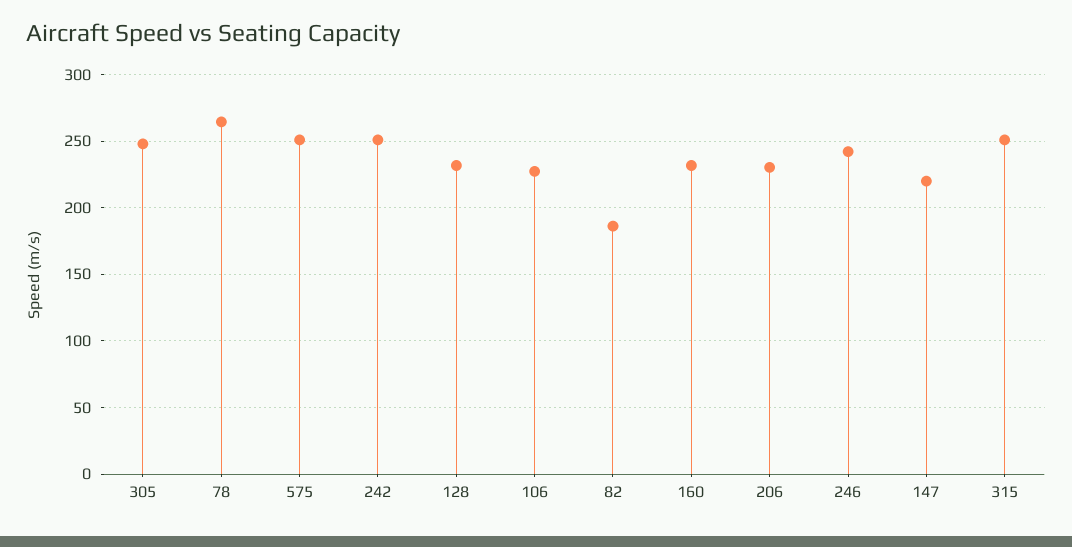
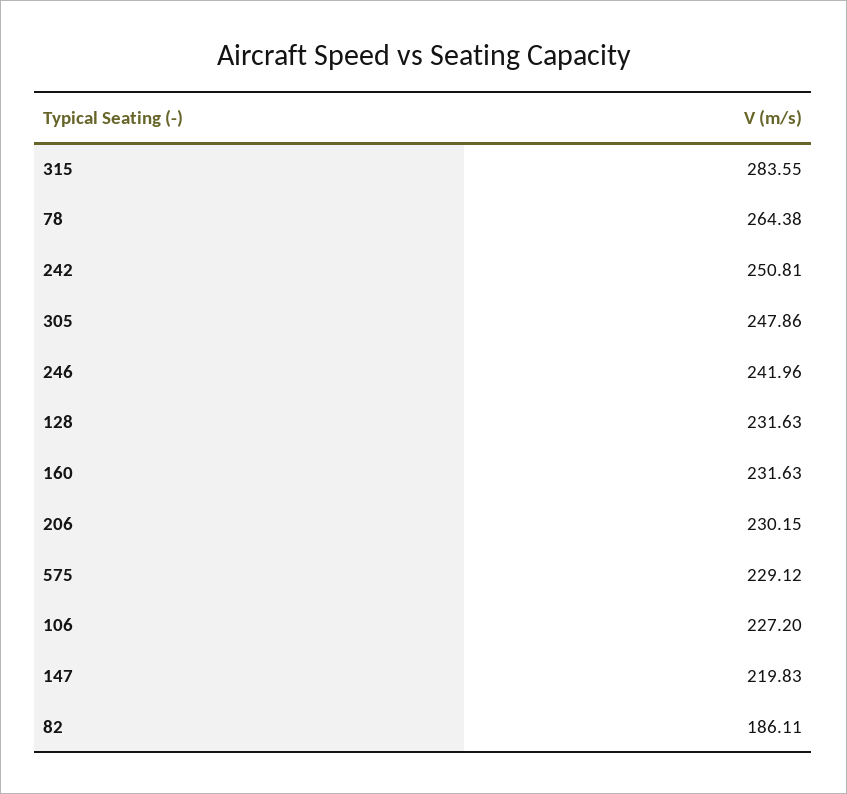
575: 250 -> 229.12
315: 250 -> 283.55

